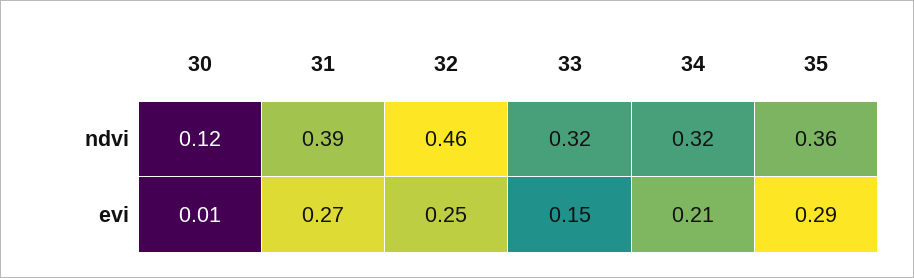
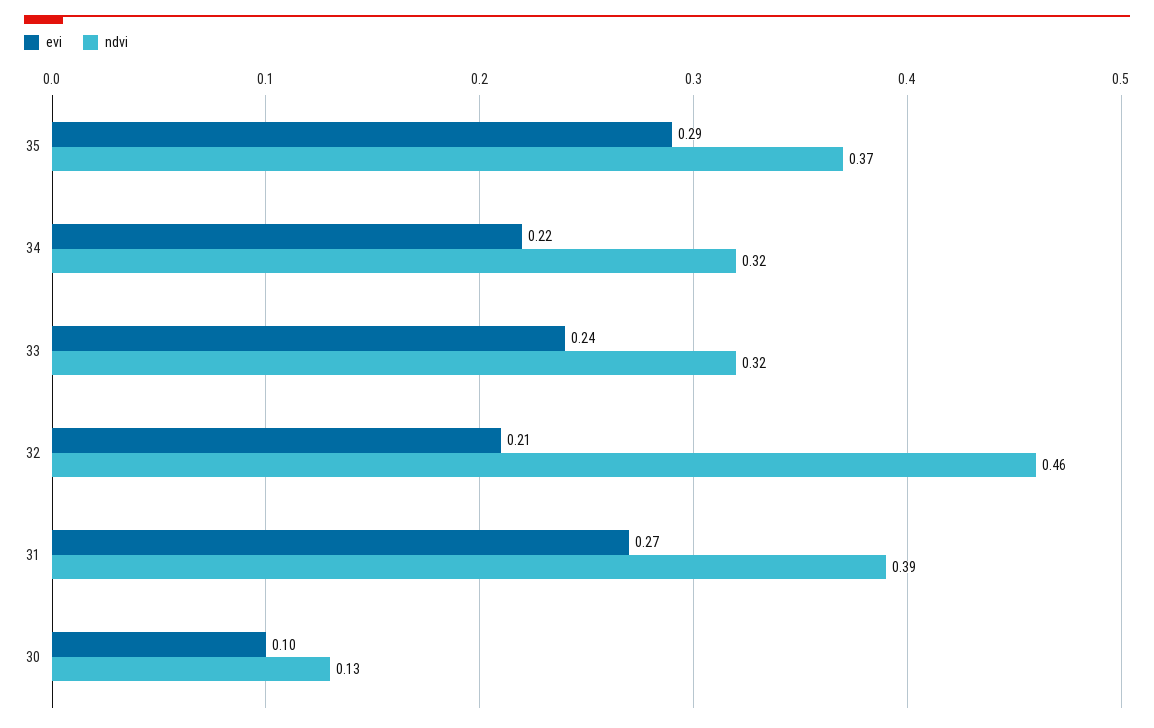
ndvi, 30: 0.12 -> 0.13
ndvi, 35: 0.36 -> 0.37
evi, 30: 0.01 -> 0.1
evi, 32: 0.25 -> 0.21
evi, 33: 0.15 -> 0.24
evi, 34: 0.21 -> 0.22

